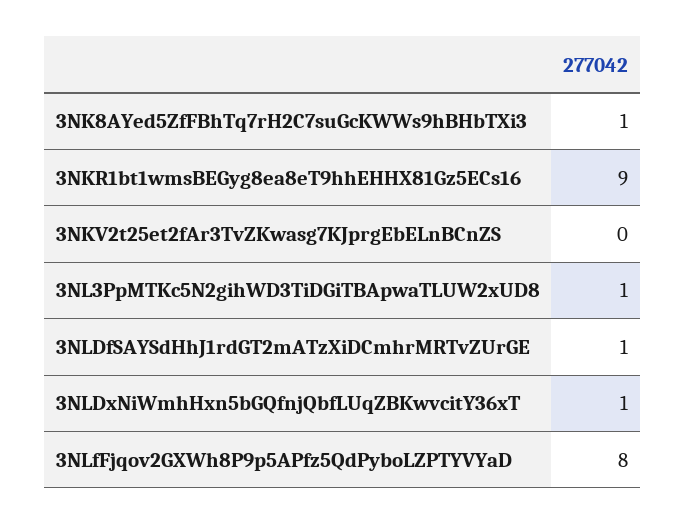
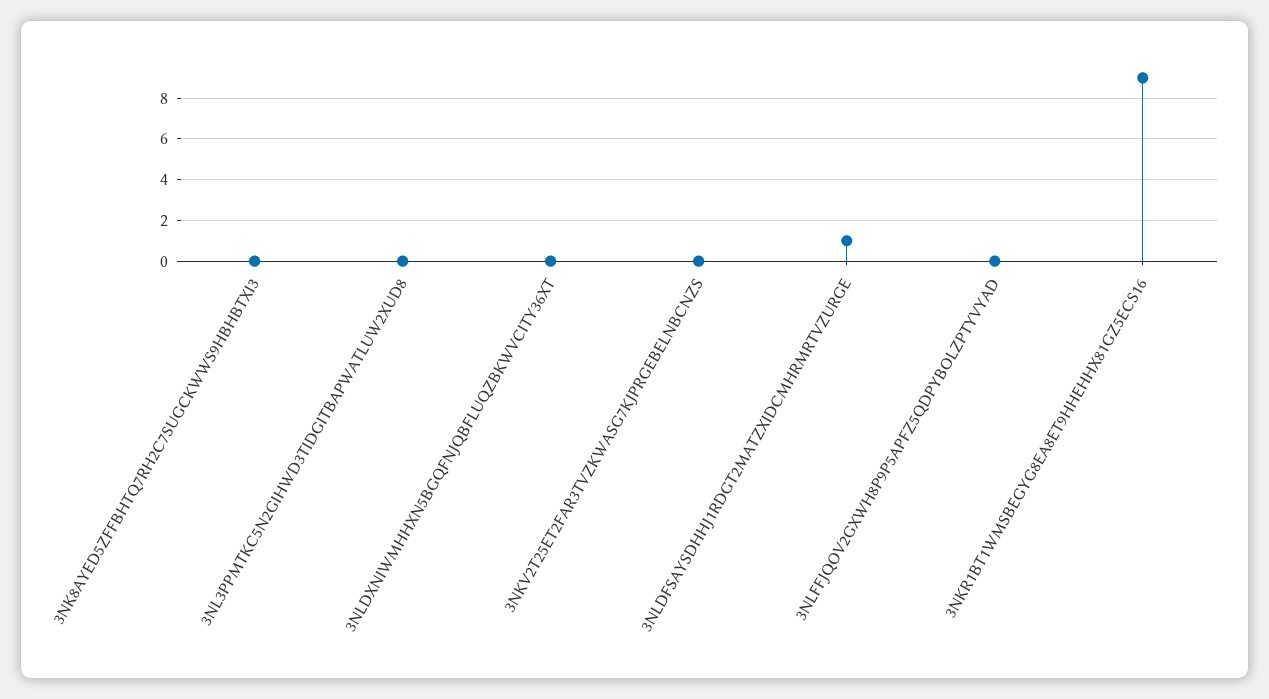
3NK8AYed5ZfFBhTq7rH2C7suGcKWWs9hBHbTXi3: 1 -> 0
3NL3PpMTKc5N2gihWD3TiDGiTBApwaTLUW2xUD8: 1 -> 0
3NLDxNiWmhHxn5bGQfnjQbfLUqZBKwvcitY36xT: 1 -> 0
3NLfFjqov2GXWh8P9p5APfz5QdPyboLZPTYVYaD: 8 -> 0

